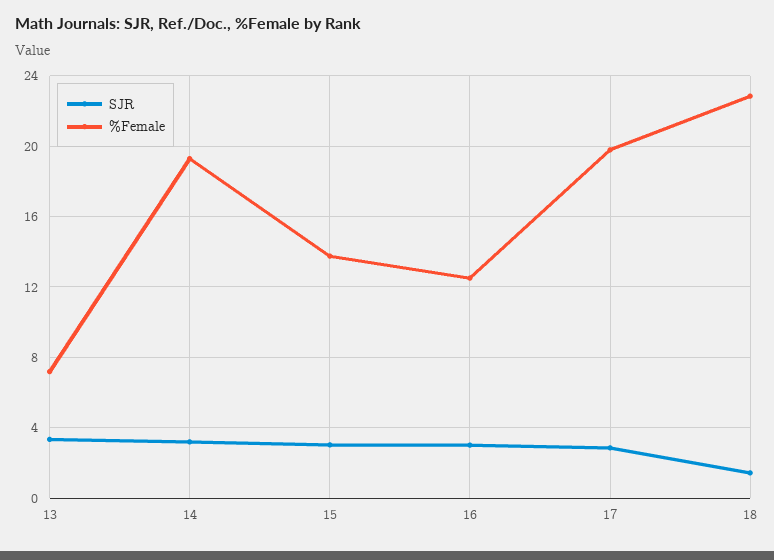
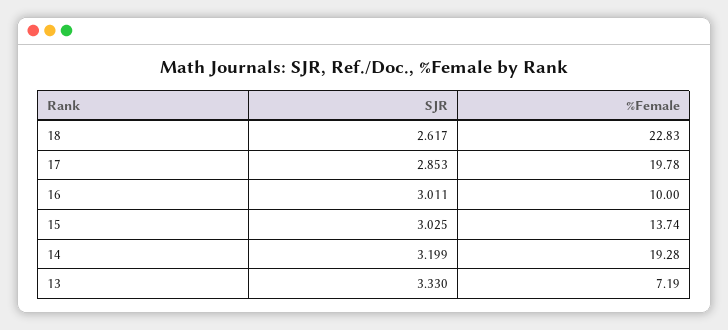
%Female, 16: 12.5 -> 10
SJR, 18: 1.5 -> 2.617

